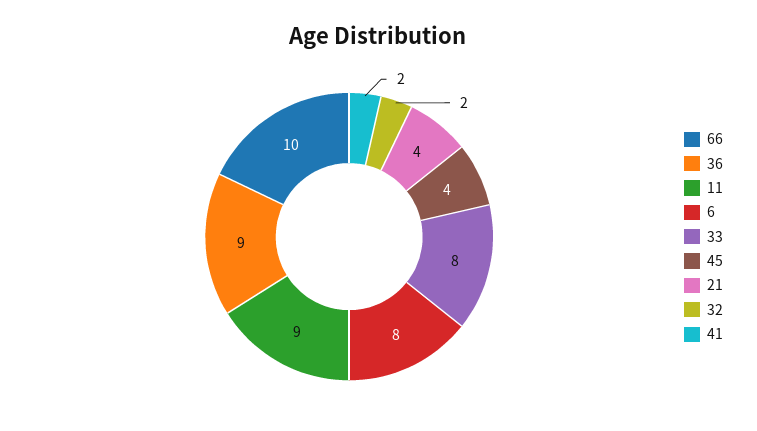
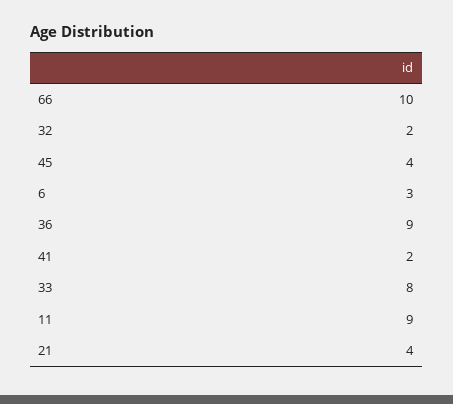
6: 8 -> 3

